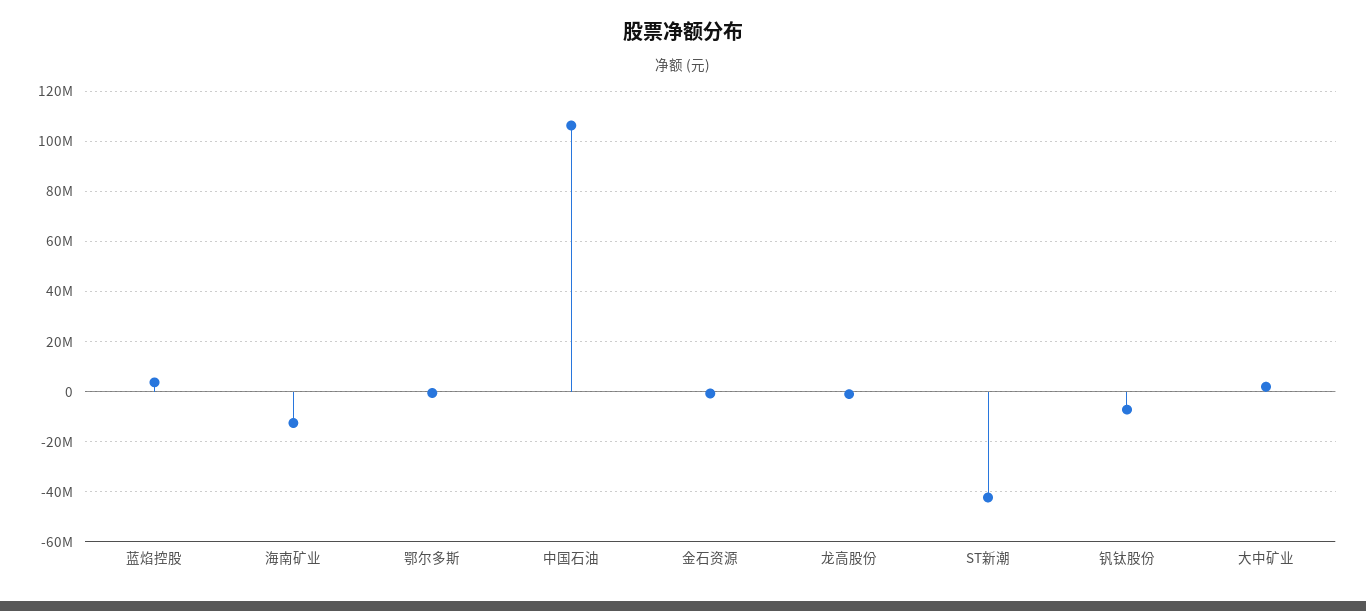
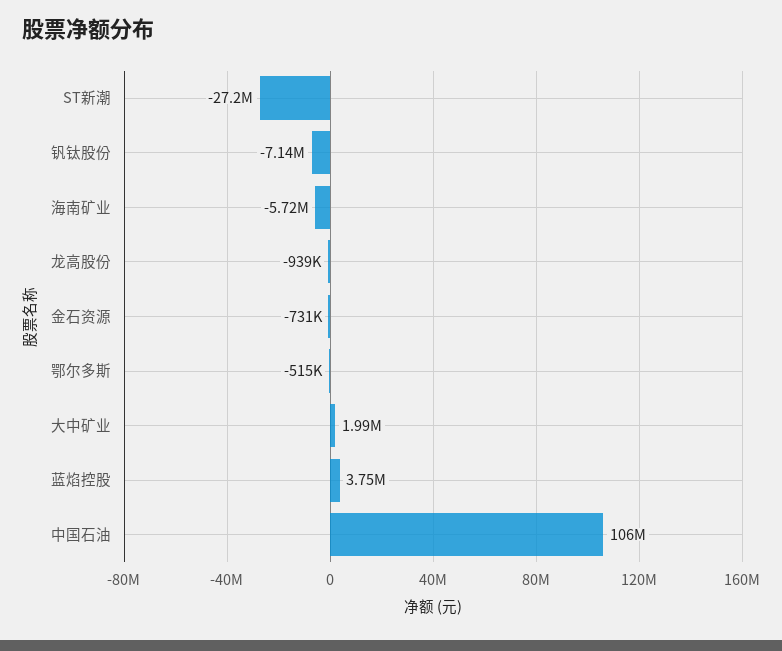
海南矿业: -12500000 -> -5720000
ST新潮: -42500000 -> -27200000

